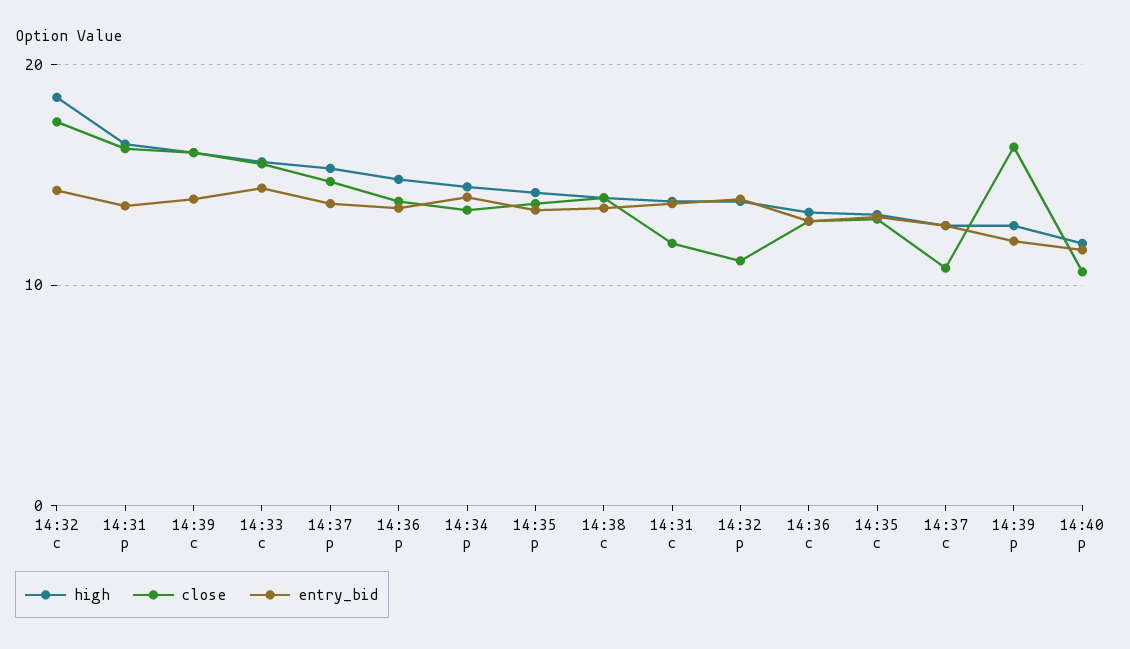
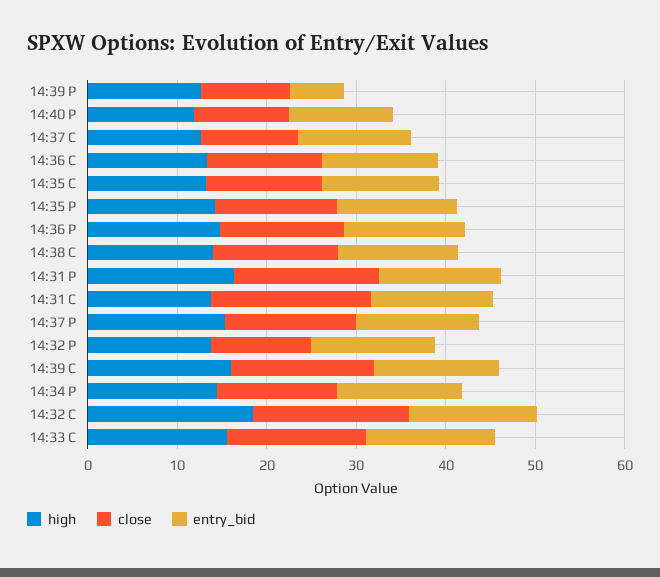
close, 14:31 c: 12 -> 18
close, 14:39 p: 16 -> 10
entry_bid, 14:39 p: 12 -> 6

